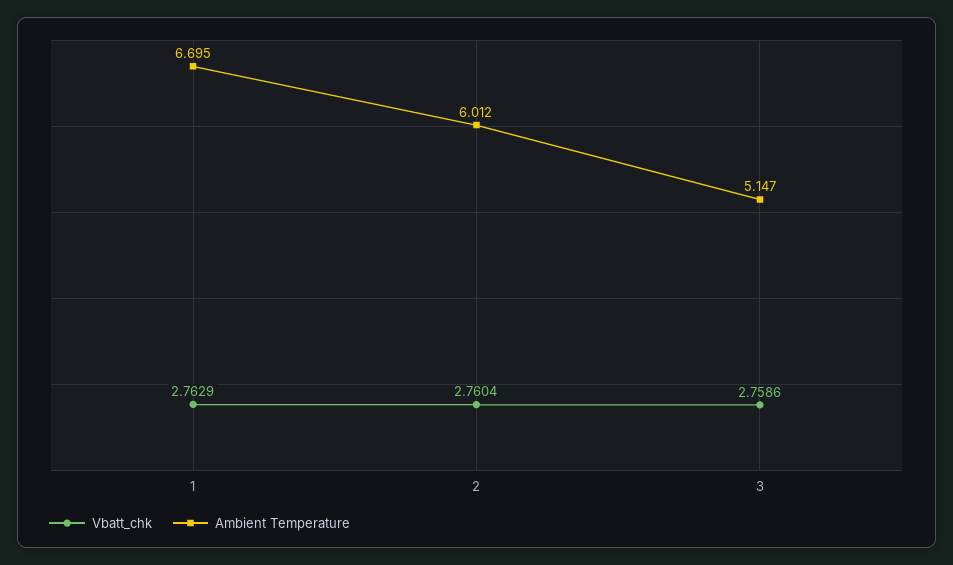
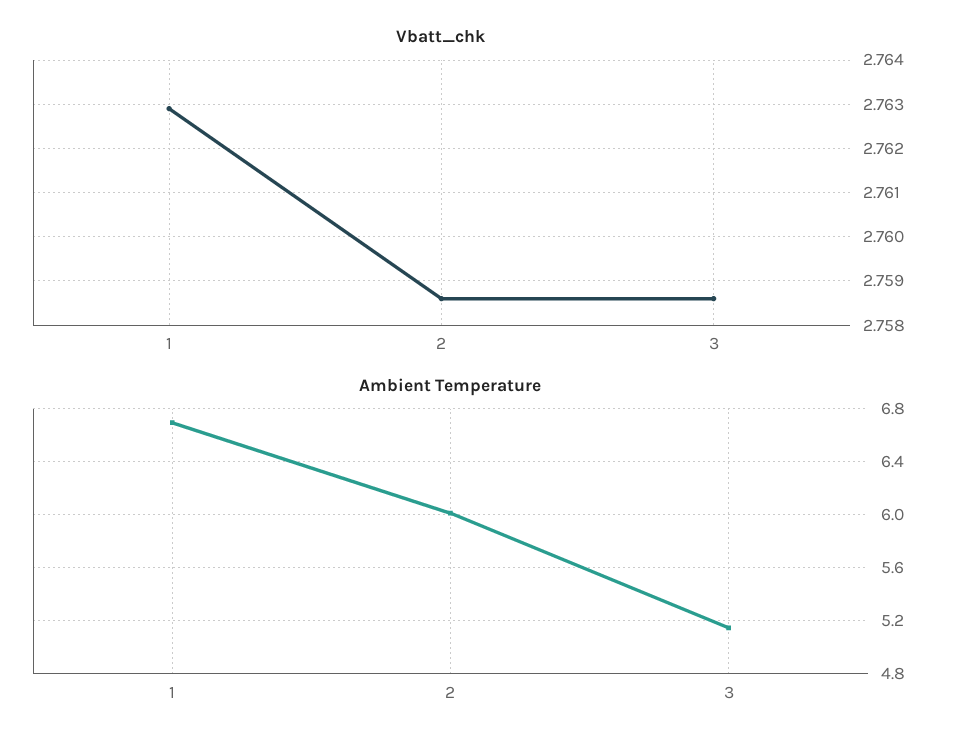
Vbatt_chk, 2: 2.7604 -> 2.7585

